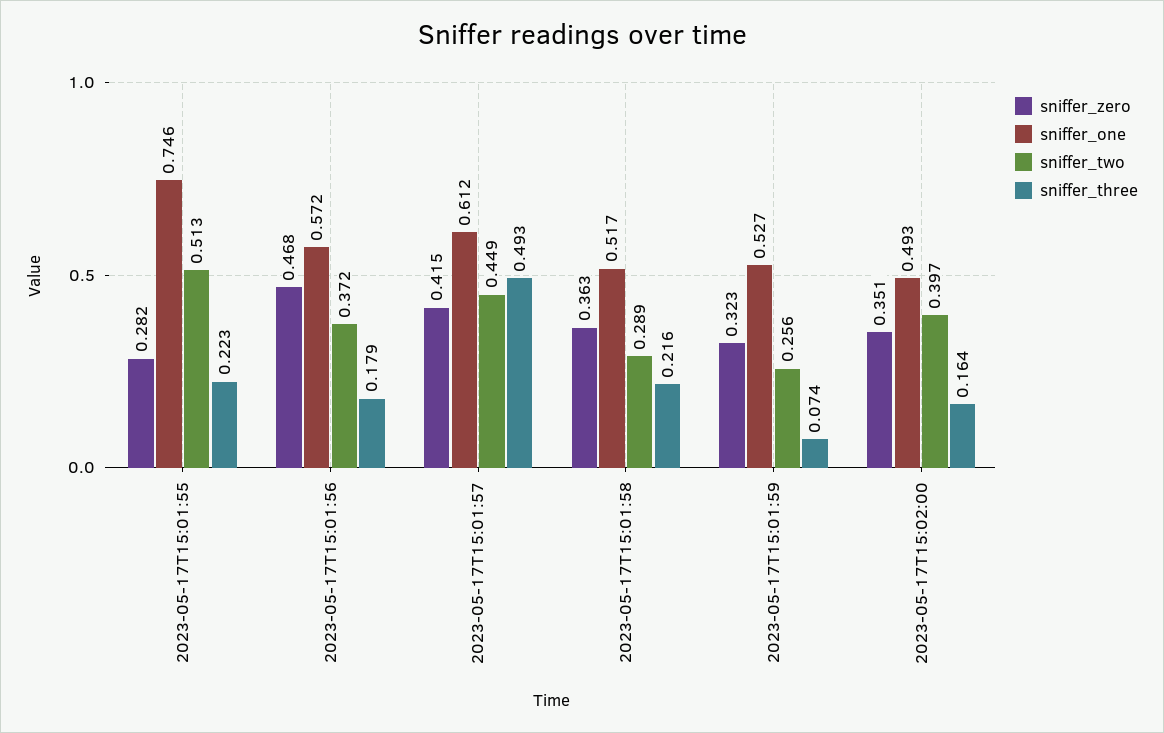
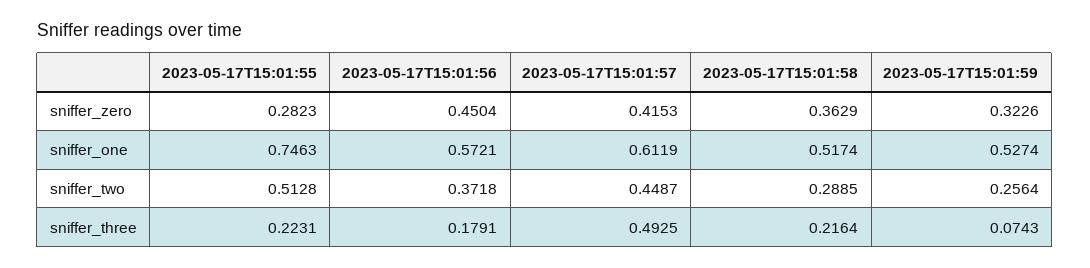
sniffer_zero, 2023-05-17T15:01:56: 0.468 -> 0.4504
sniffer_zero, 2023-05-17T15:02:00: 0.351 -> none
sniffer_one, 2023-05-17T15:02:00: 0.493 -> none
sniffer_two, 2023-05-17T15:02:00: 0.397 -> none
sniffer_three, 2023-05-17T15:02:00: 0.164 -> none

